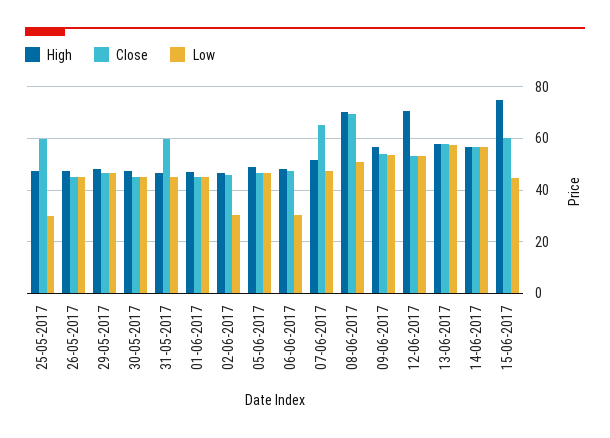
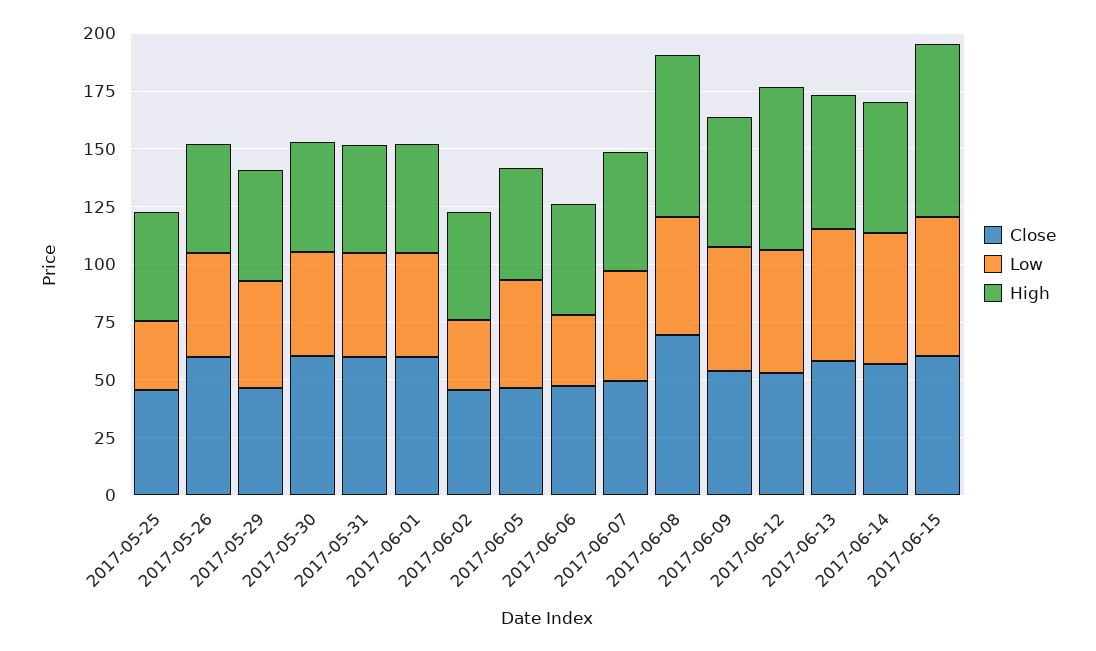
Close, 25-05-2017: 60 -> 45
Close, 26-05-2017: 45 -> 60
Close, 30-05-2017: 45 -> 60
Close, 01-06-2017: 45 -> 60
Close, 07-06-2017: 65 -> 50
Low, 15-06-2017: 45 -> 60

